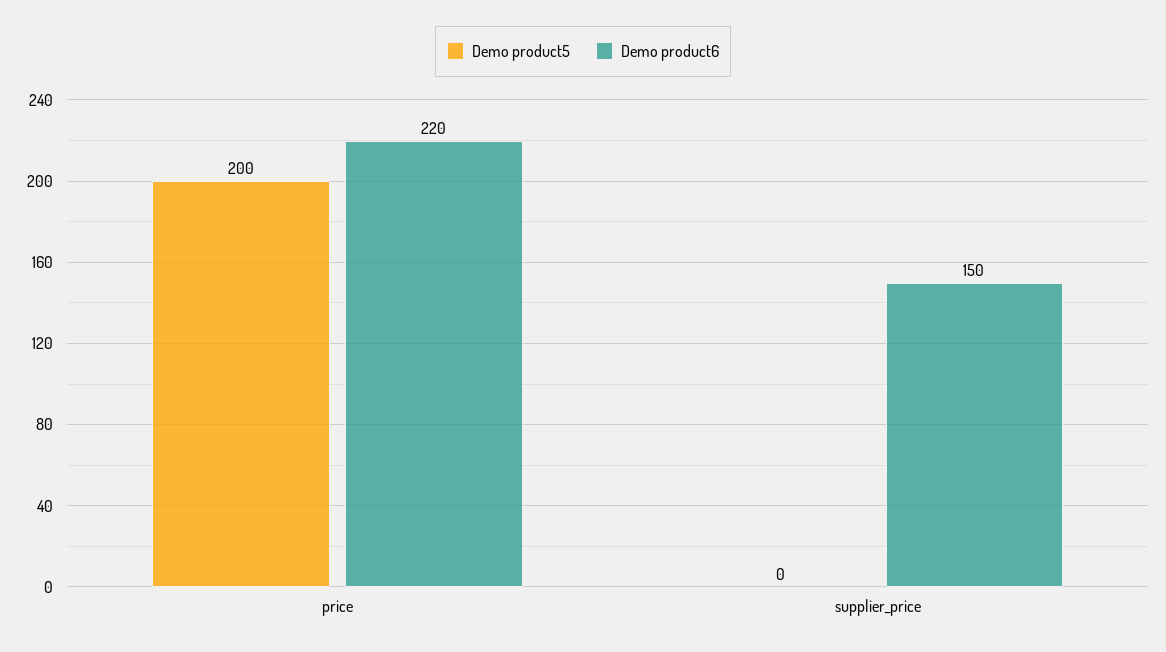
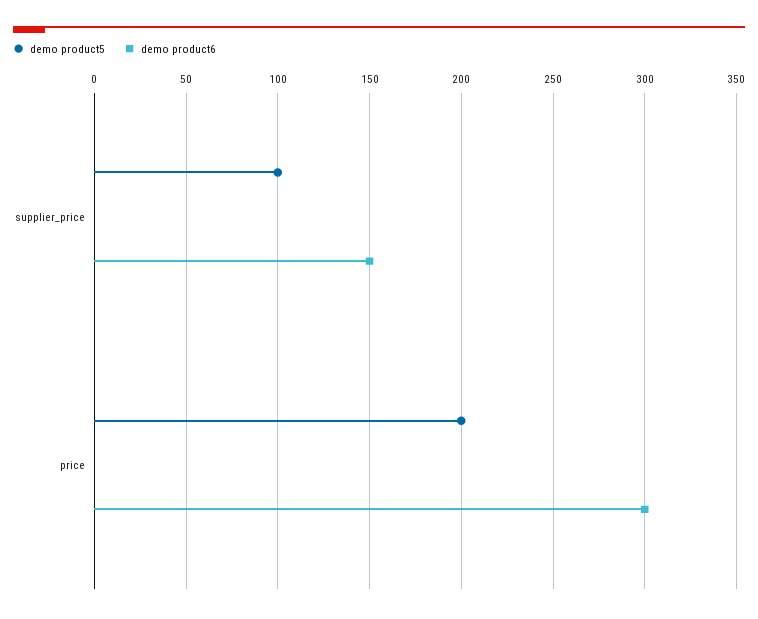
Demo product6, price: 220 -> 300
Demo product5, supplier_price: 0 -> 100

